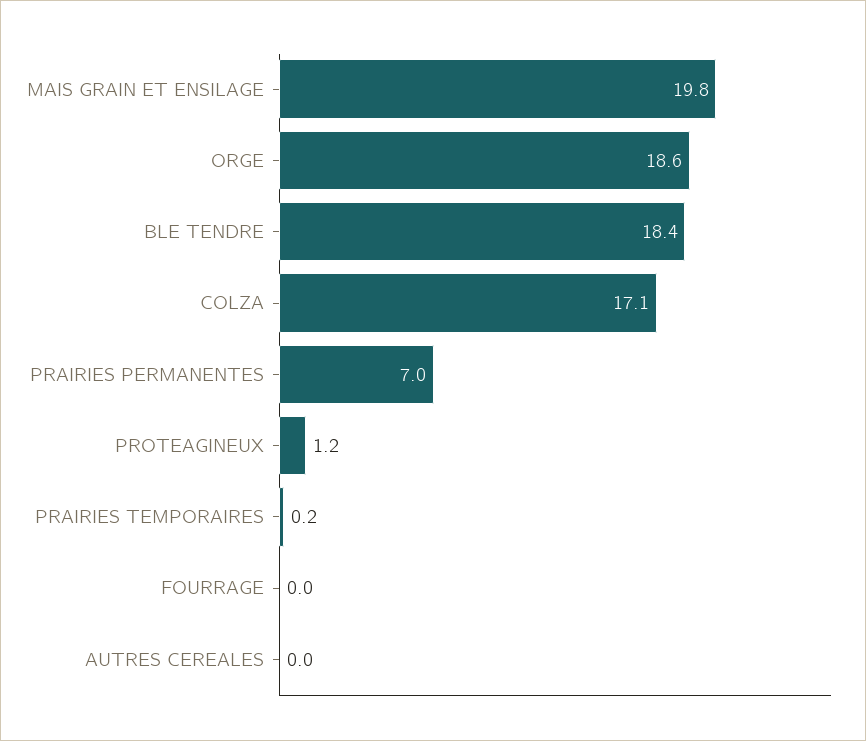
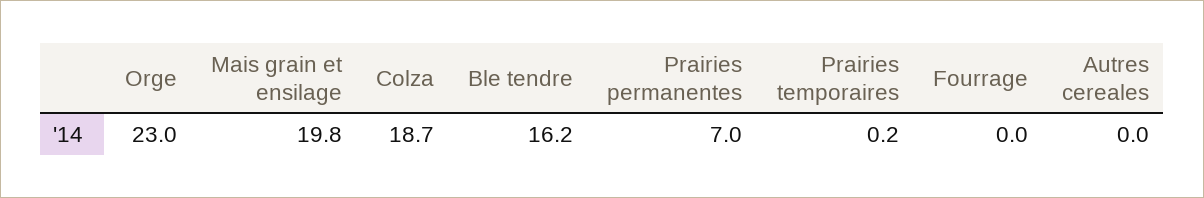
ORGE: 18.6 -> 23
BLE TENDRE: 18.4 -> 16.2
COLZA: 17.1 -> 18.7
PROTEAGINEUX: 1.2 -> none

